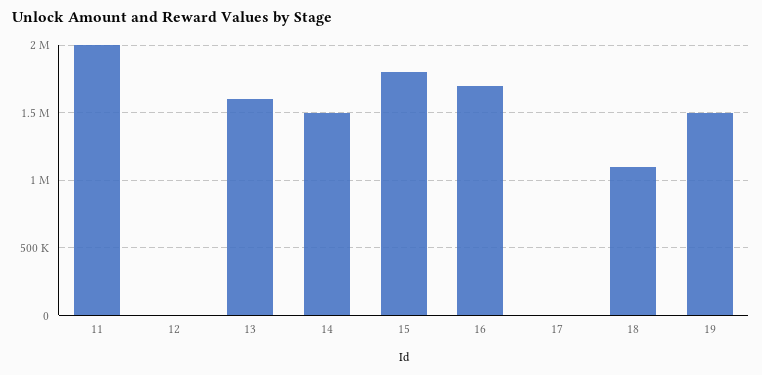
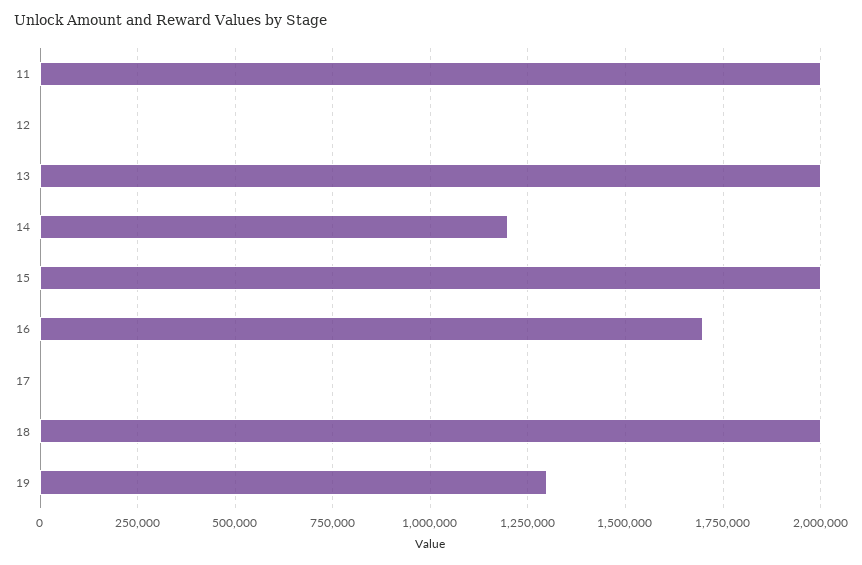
13: 1600000 -> 2000000
14: 1500000 -> 1200000
15: 1800000 -> 2000000
18: 1100000 -> 2000000
19: 1500000 -> 1300000

